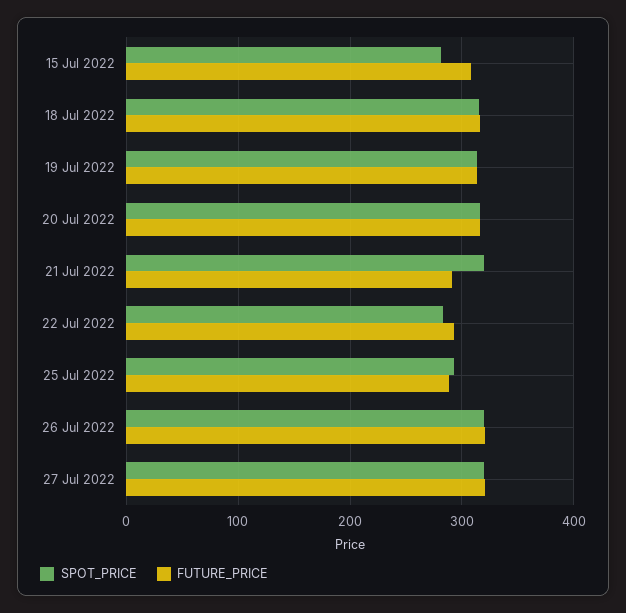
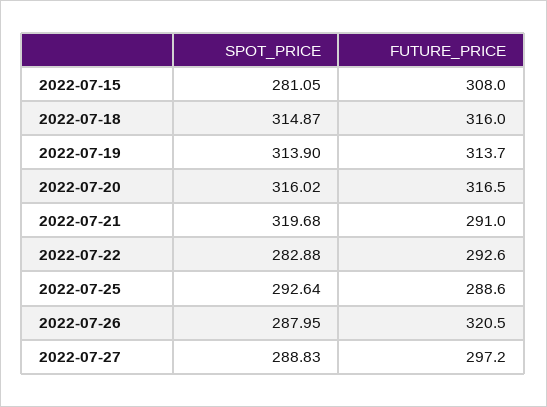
SPOT_PRICE, 26 Jul 2022: 320 -> 287.95
SPOT_PRICE, 27 Jul 2022: 320 -> 288.83
FUTURE_PRICE, 27 Jul 2022: 320 -> 297.2

